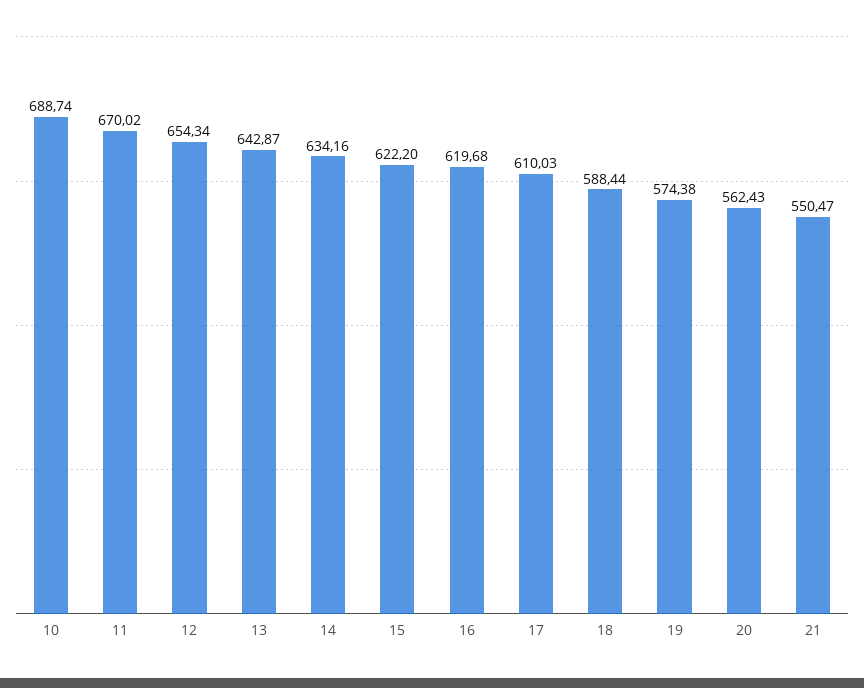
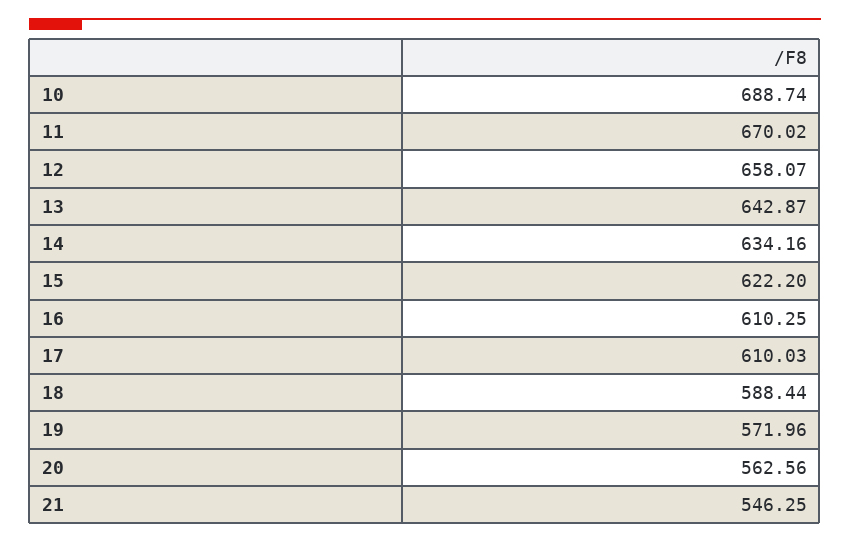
12: 654.34 -> 658.07
16: 619.68 -> 610.25
19: 574.38 -> 571.96
20: 562.43 -> 562.56
21: 550.47 -> 546.25

